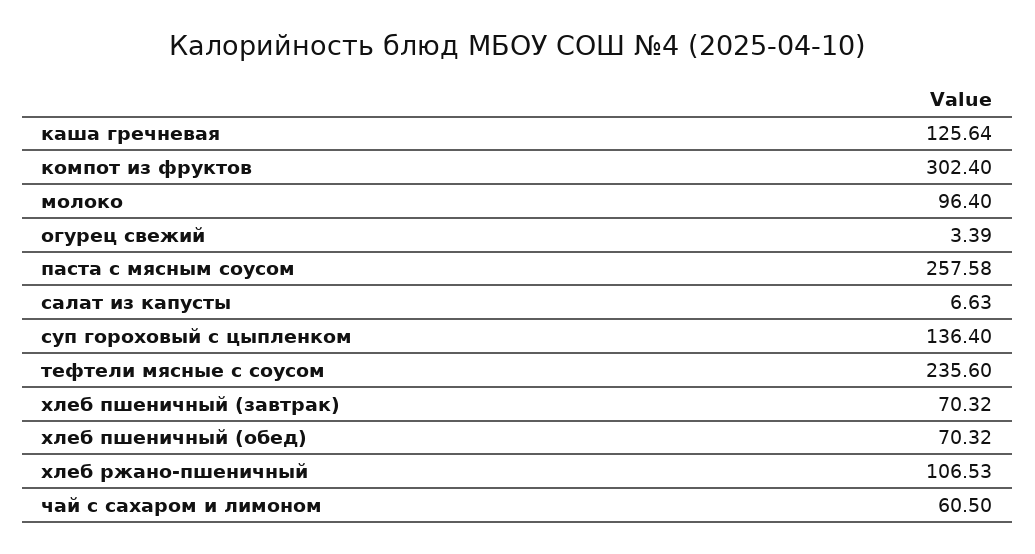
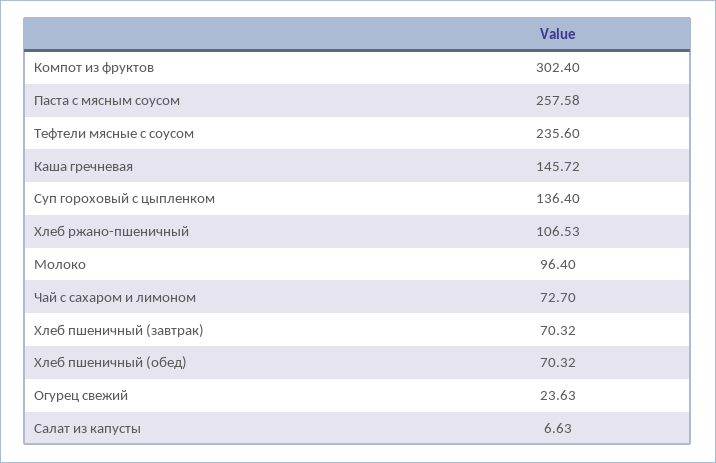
каша гречневая: 125.64 -> 145.72
огурец свежий: 3.39 -> 23.63
чай с сахаром и лимоном: 60.5 -> 72.7

